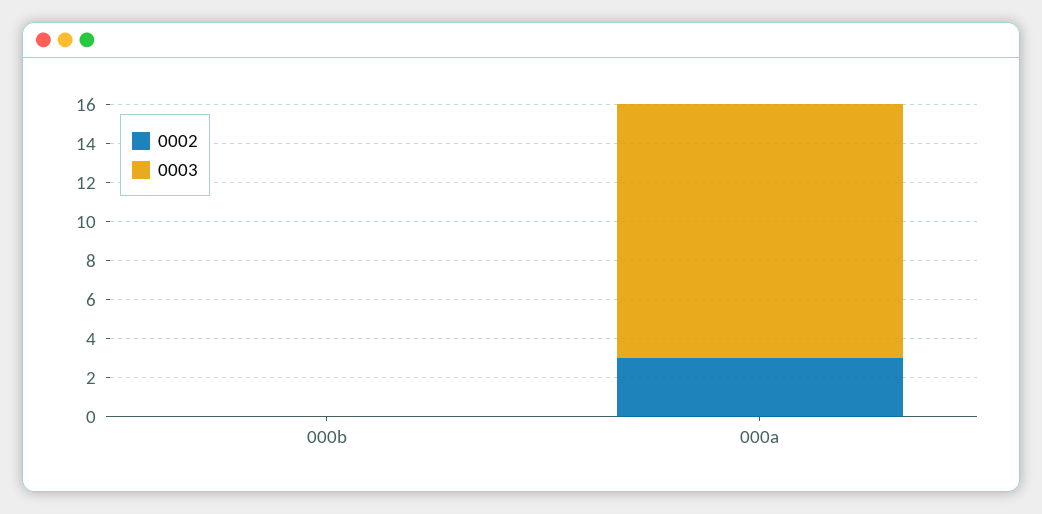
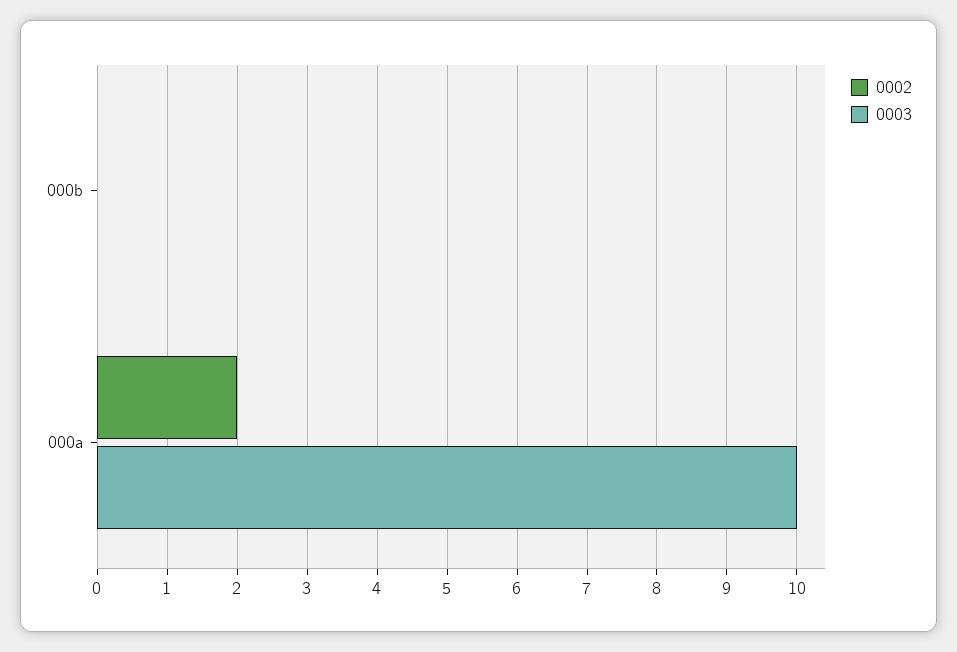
0002, 000a: 3 -> 2
0003, 000a: 13 -> 10

